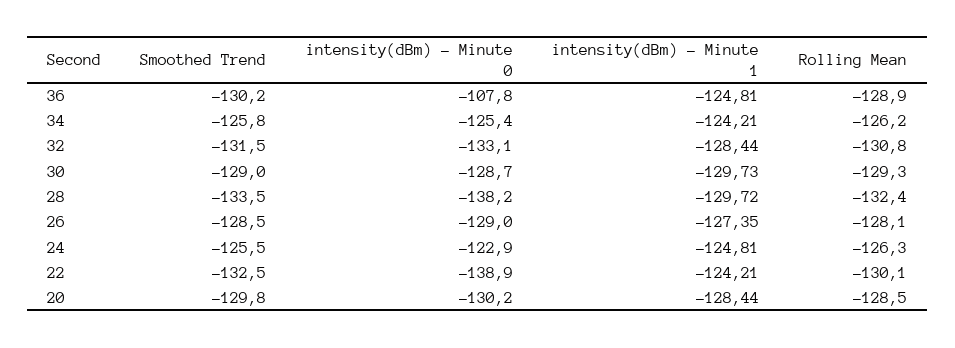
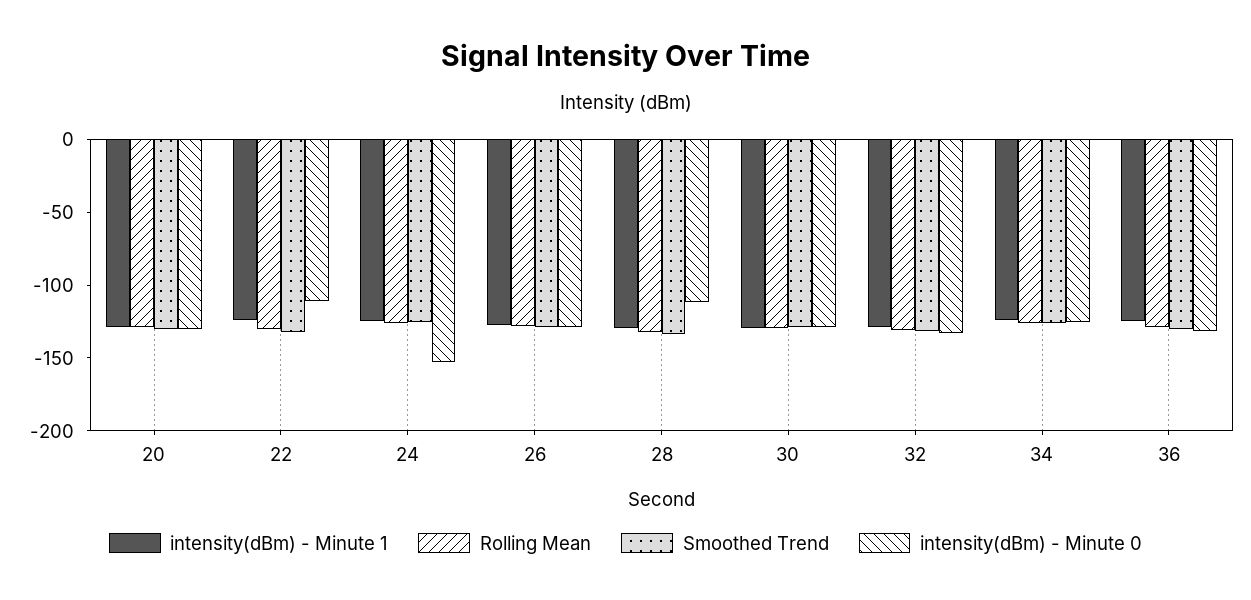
intensity(dBm) - Minute 0, 36: -107.8 -> -130
intensity(dBm) - Minute 0, 28: -138.2 -> -110
intensity(dBm) - Minute 0, 24: -122.9 -> -150
intensity(dBm) - Minute 0, 22: -138.9 -> -110

